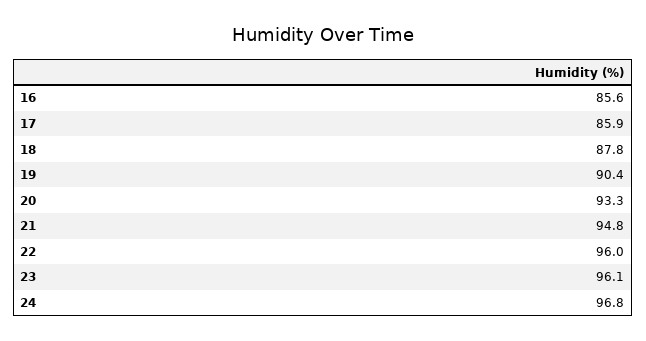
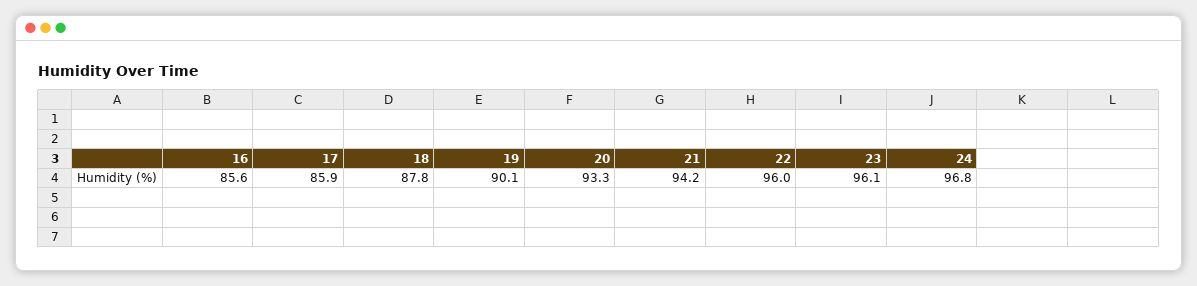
19: 90.4 -> 90.1
21: 94.8 -> 94.2

